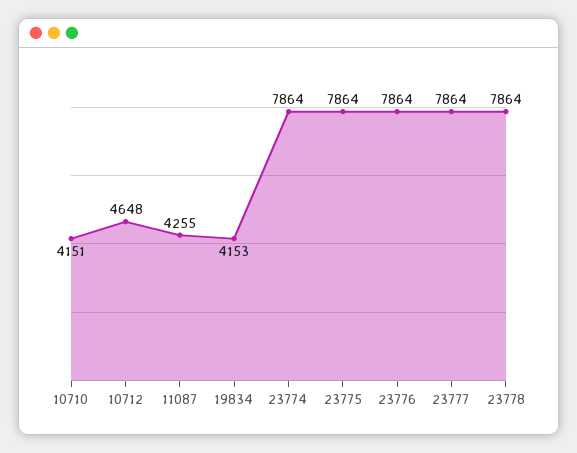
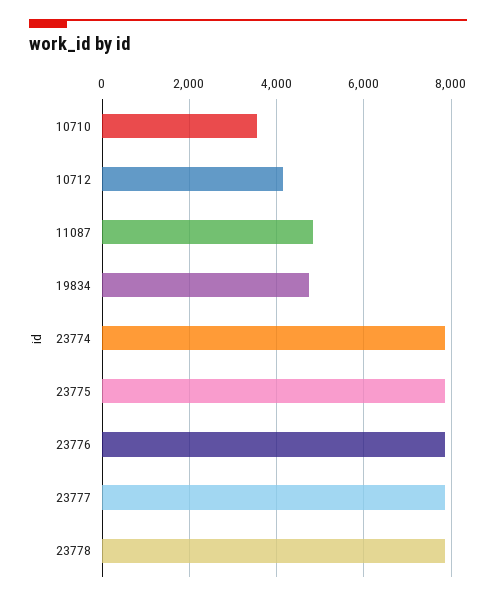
10710: 4151 -> 3600
10712: 4648 -> 4200
11087: 4255 -> 4800
19834: 4153 -> 4800

